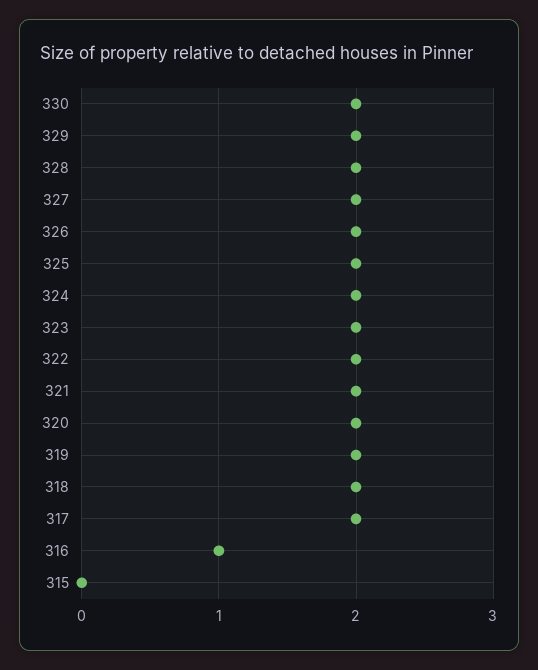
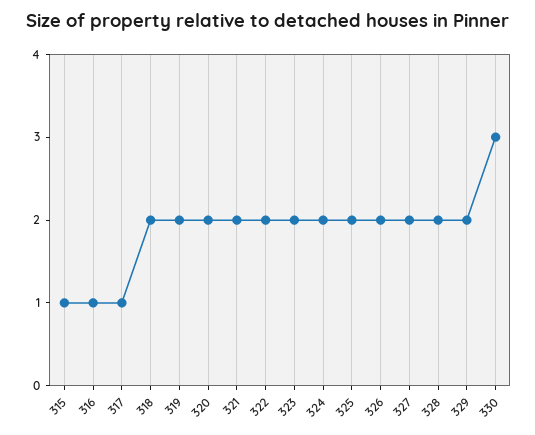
330: 2 -> 3
317: 2 -> 1
315: 0 -> 1

